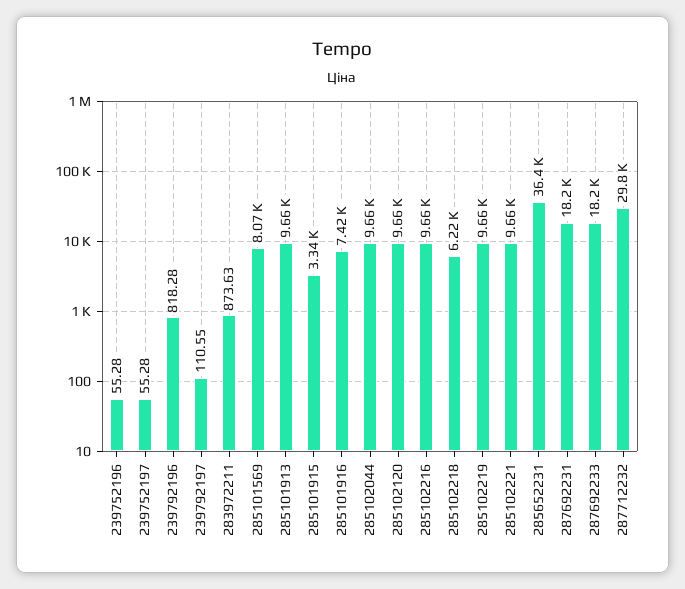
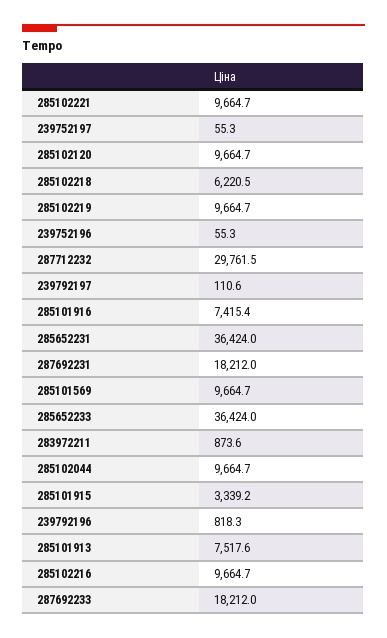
285101569: 8070 -> 9664.7
285101913: 9660 -> 7517.6
285652233: none -> 36424

